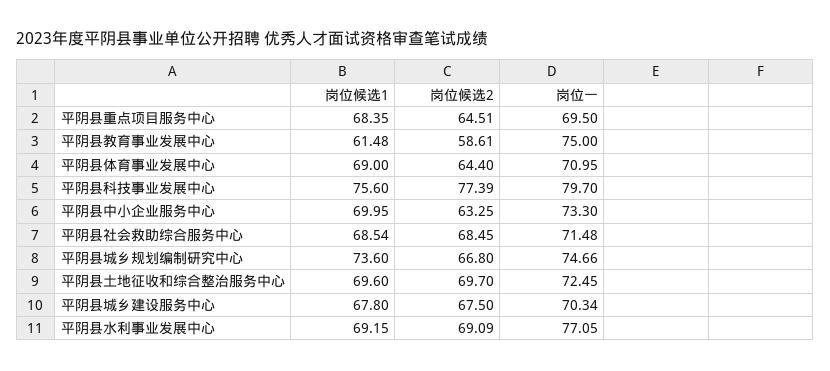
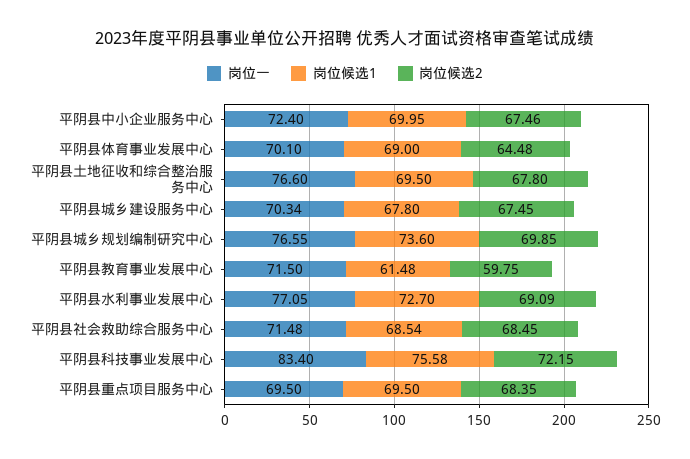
岗位候选1, 平阴县重点项目服务中心: 68.35 -> 69.5
岗位候选2, 平阴县重点项目服务中心: 64.51 -> 68.35
岗位候选2, 平阴县教育事业发展中心: 58.61 -> 59.75
岗位一, 平阴县教育事业发展中心: 75 -> 71.5
岗位候选2, 平阴县体育事业发展中心: 64.4 -> 64.48
岗位一, 平阴县体育事业发展中心: 70.95 -> 70.1
岗位候选1, 平阴县科技事业发展中心: 75.6 -> 75.58
岗位候选2, 平阴县科技事业发展中心: 77.39 -> 72.15
岗位一, 平阴县科技事业发展中心: 79.7 -> 83.4
岗位候选2, 平阴县中小企业服务中心: 63.25 -> 67.46
岗位一, 平阴县中小企业服务中心: 73.3 -> 72.4
岗位候选2, 平阴县城乡规划编制研究中心: 66.8 -> 69.85
岗位一, 平阴县城乡规划编制研究中心: 74.66 -> 76.55
岗位候选1, 平阴县土地征收和综合整治服务中心: 69.6 -> 69.5
岗位候选2, 平阴县土地征收和综合整治服务中心: 69.7 -> 67.8
岗位一, 平阴县土地征收和综合整治服务中心: 72.45 -> 76.6
岗位候选2, 平阴县城乡建设服务中心: 67.5 -> 67.45
岗位候选1, 平阴县水利事业发展中心: 69.15 -> 72.7

